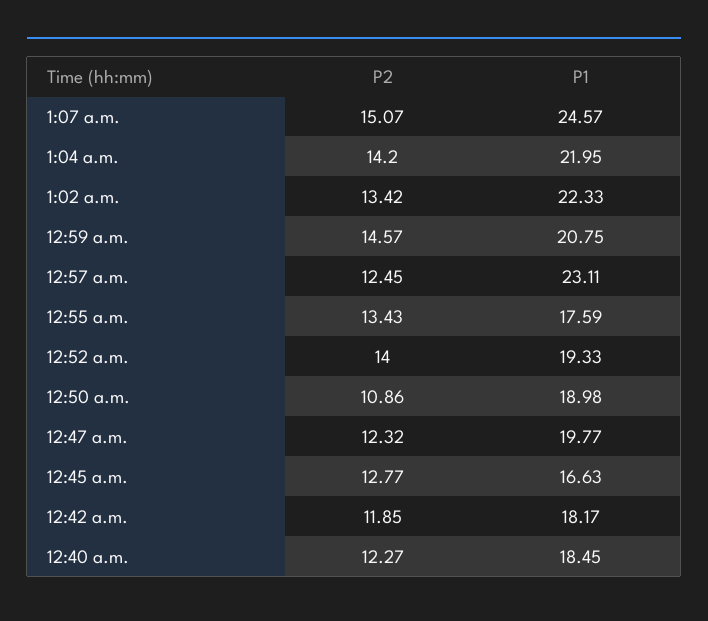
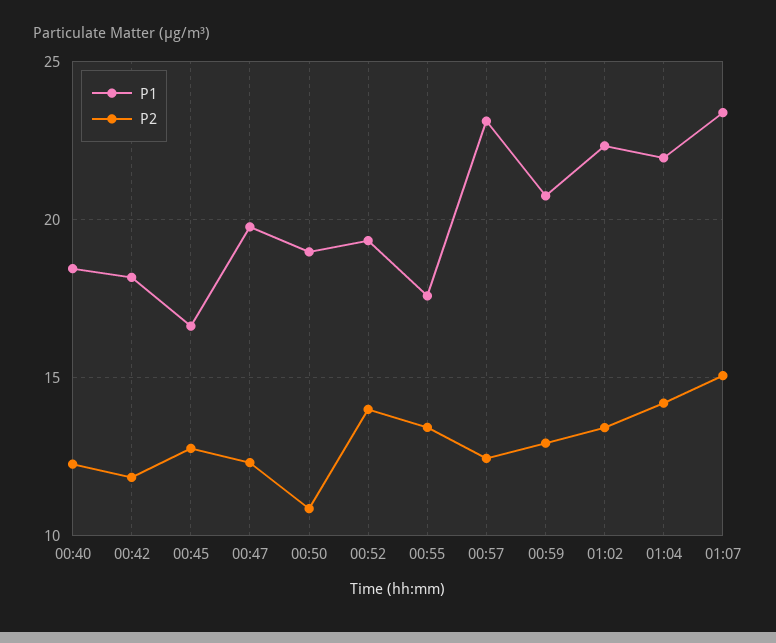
P1, 1:07 a.m.: 24.57 -> 23.5
P2, 12:59 a.m.: 14.57 -> 13

